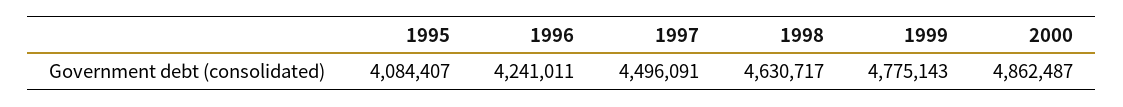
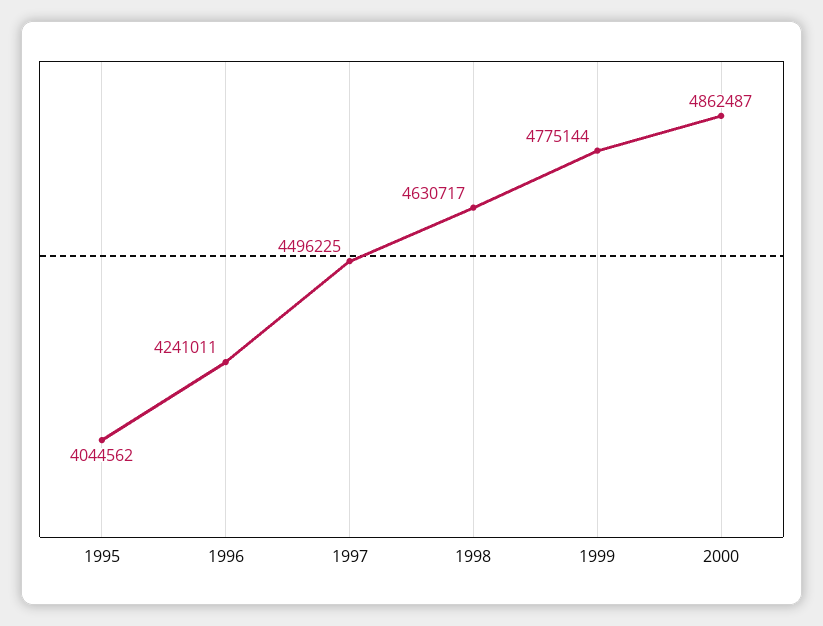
1995: 4084407 -> 4044562
1997: 4496091 -> 4496225
1999: 4775143 -> 4775144

